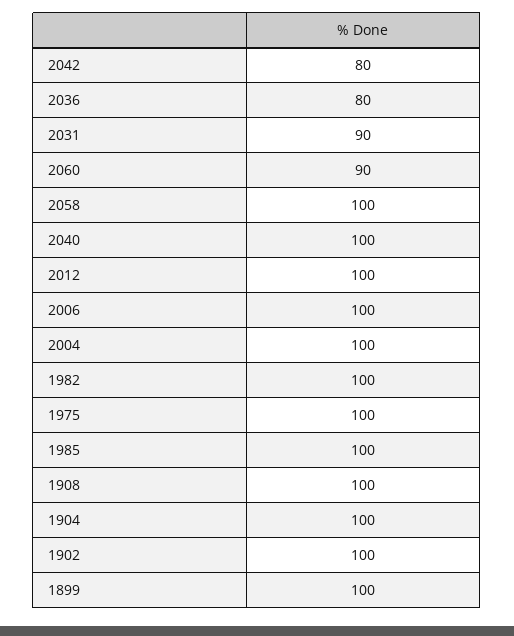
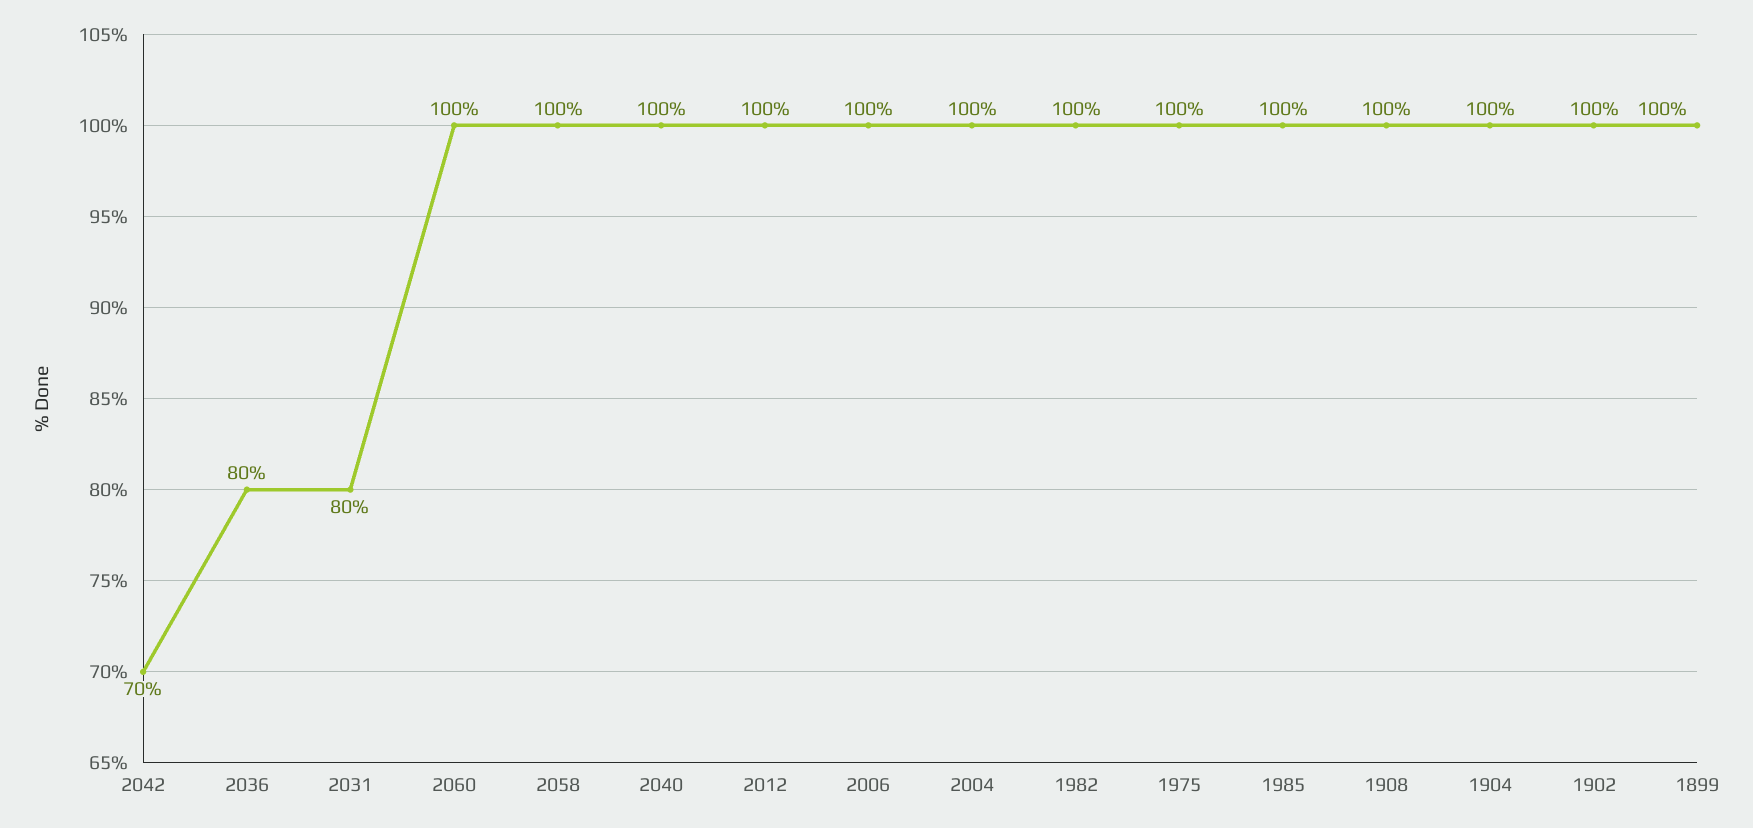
2042: 80 -> 70
2031: 90 -> 80
2060: 90 -> 100

